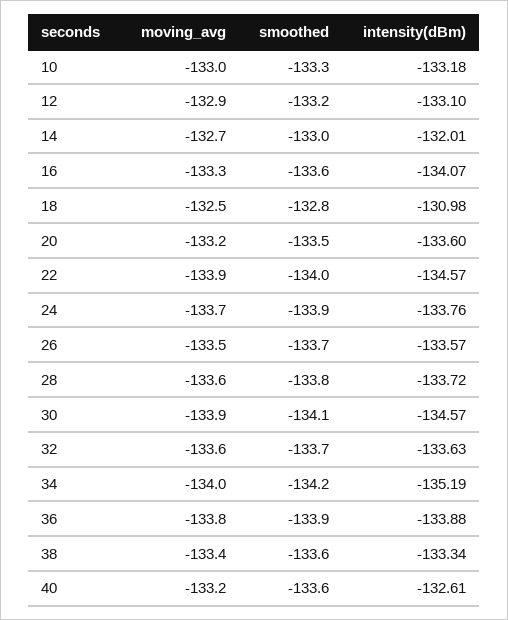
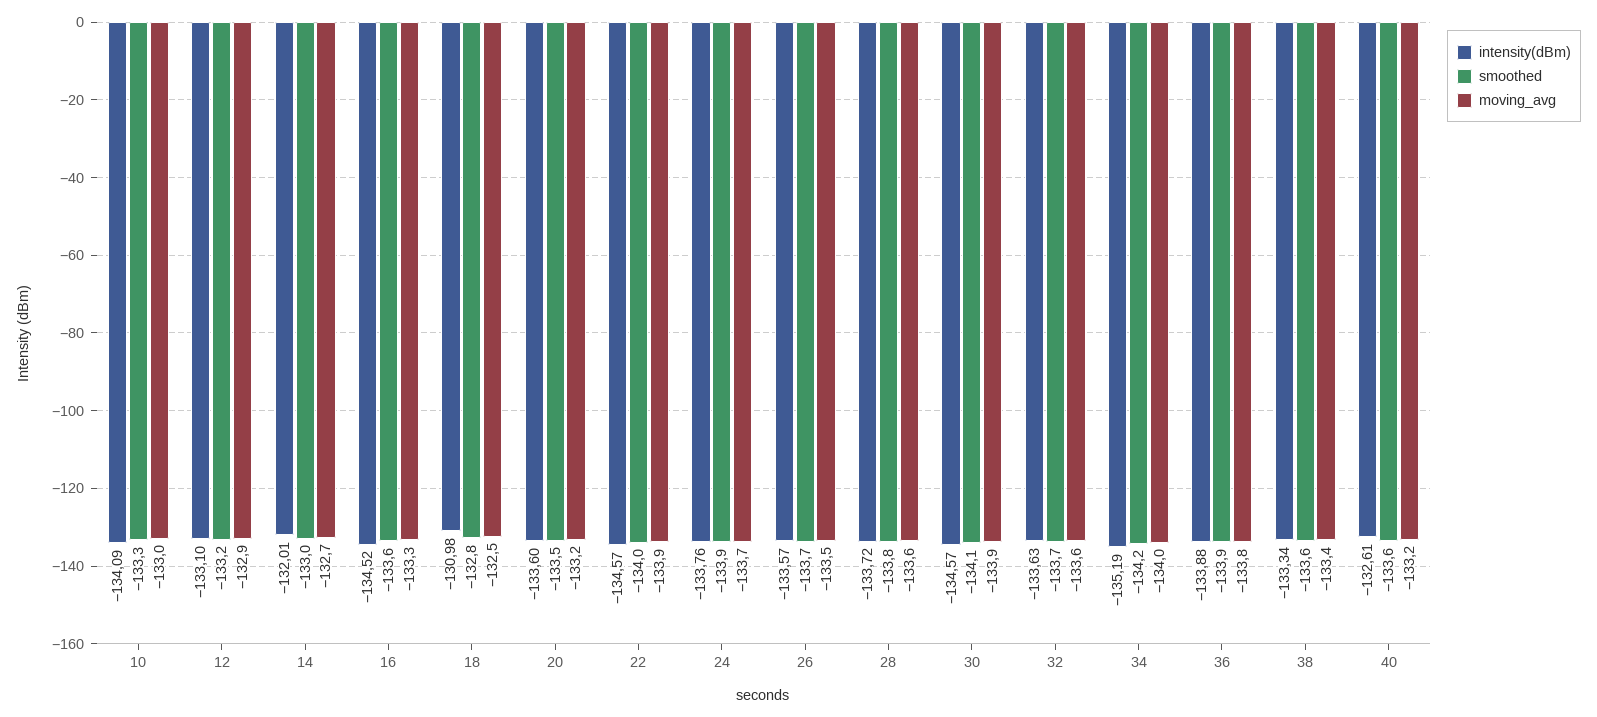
intensity(dBm), 10: -133.18 -> -134.09
intensity(dBm), 16: -134.07 -> -134.52

